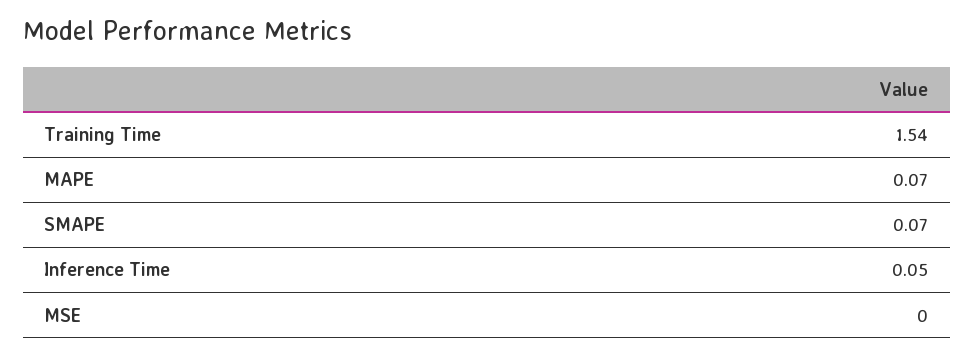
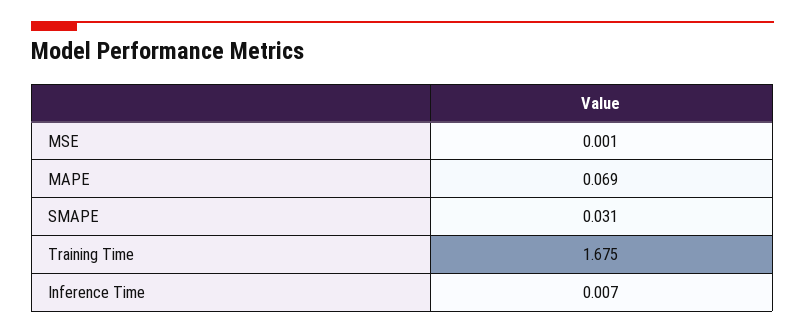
Training Time: 1.54 -> 1.675
SMAPE: 0.07 -> 0.031
Inference Time: 0.05 -> 0.007

